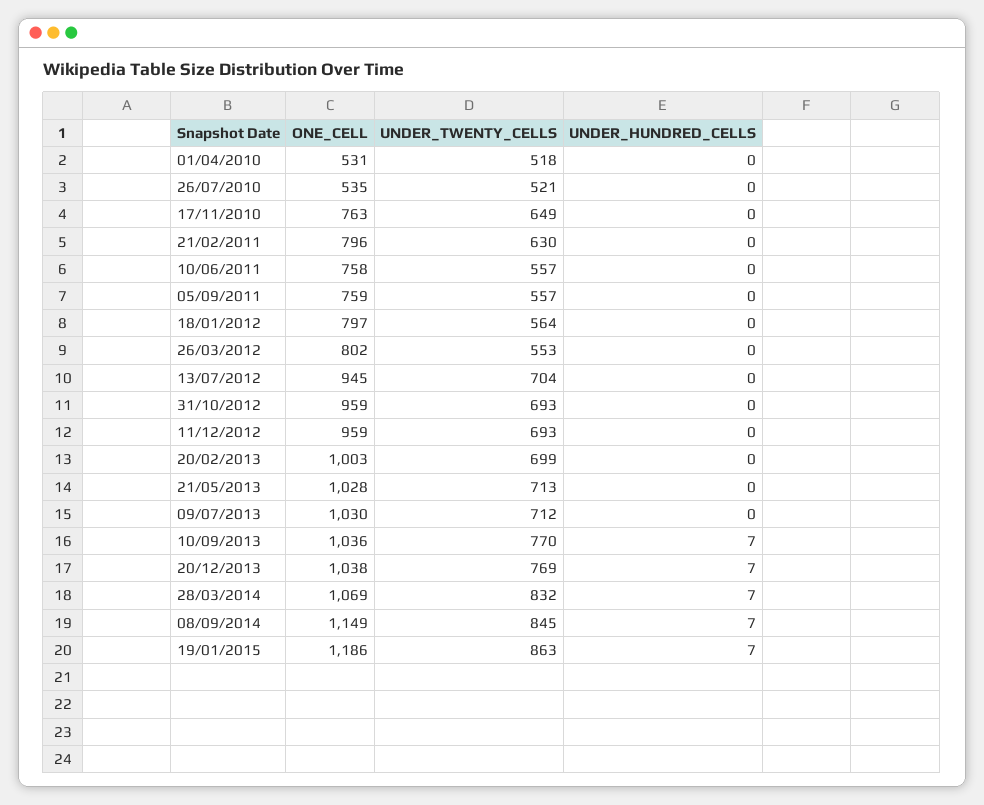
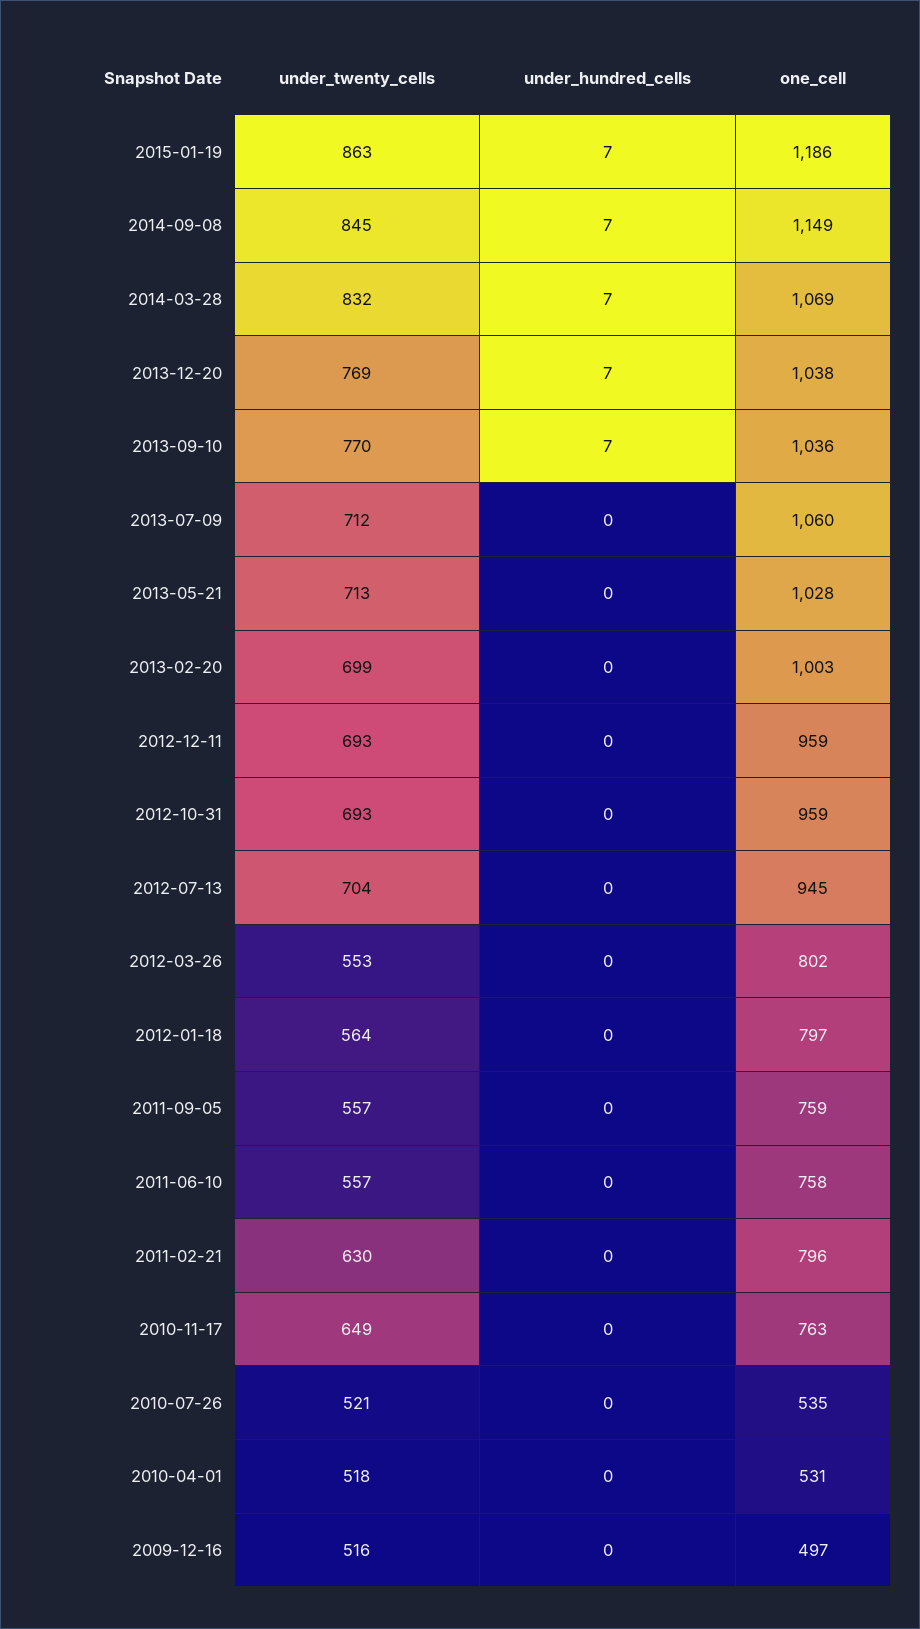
ONE_CELL, 09/07/2013: 1030 -> 1060
UNDER_TWENTY_CELLS, 2009-12-16: none -> 516
UNDER_HUNDRED_CELLS, 2009-12-16: none -> 0
ONE_CELL, 2009-12-16: none -> 497

